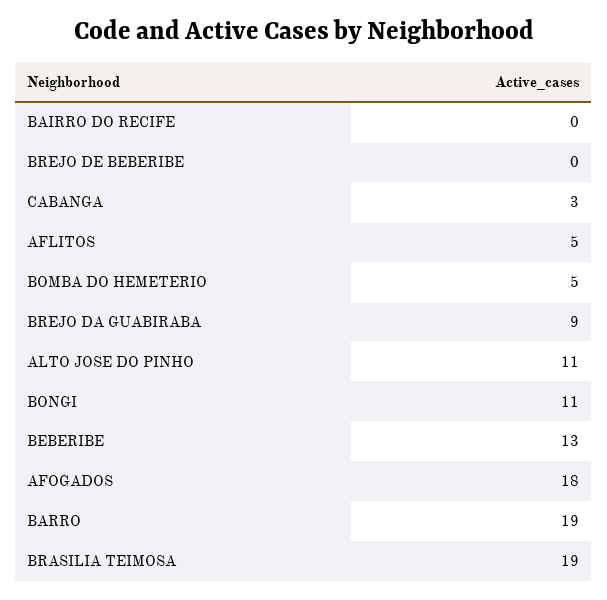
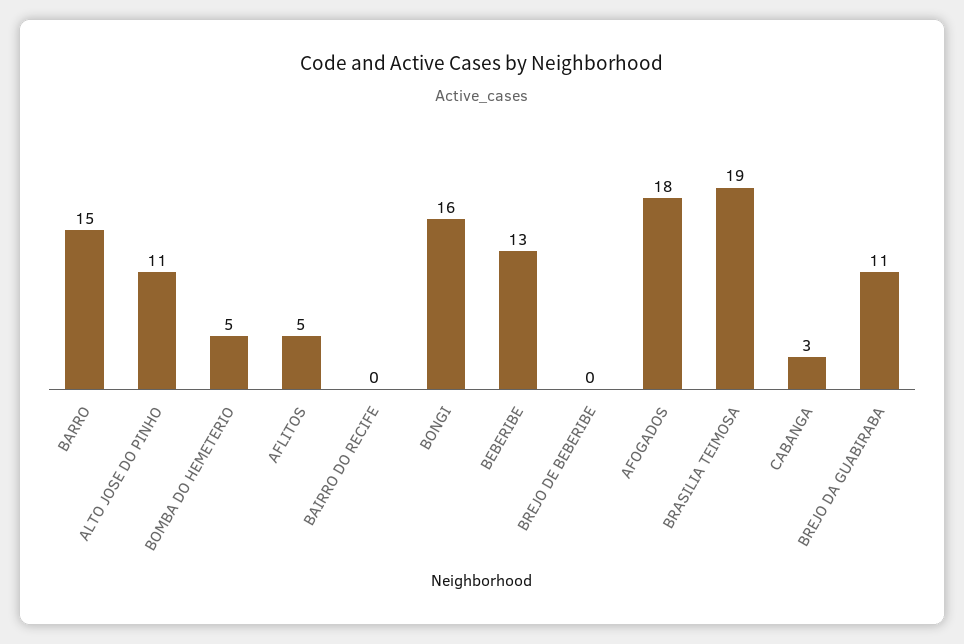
BREJO DA GUABIRABA: 9 -> 11
BONGI: 11 -> 16
BARRO: 19 -> 15

